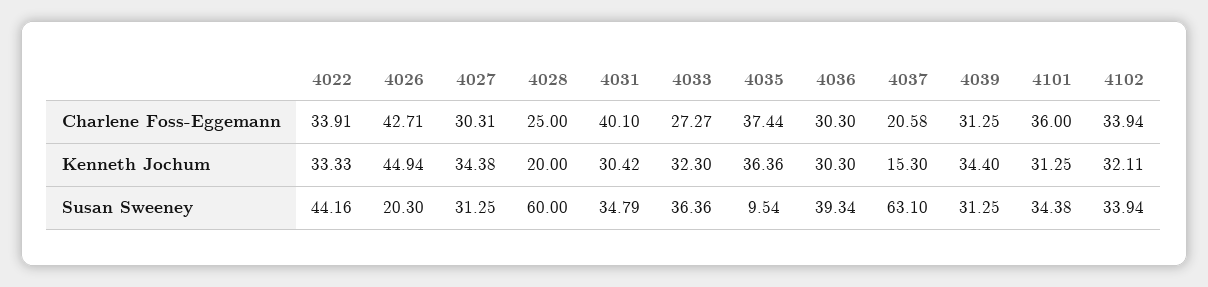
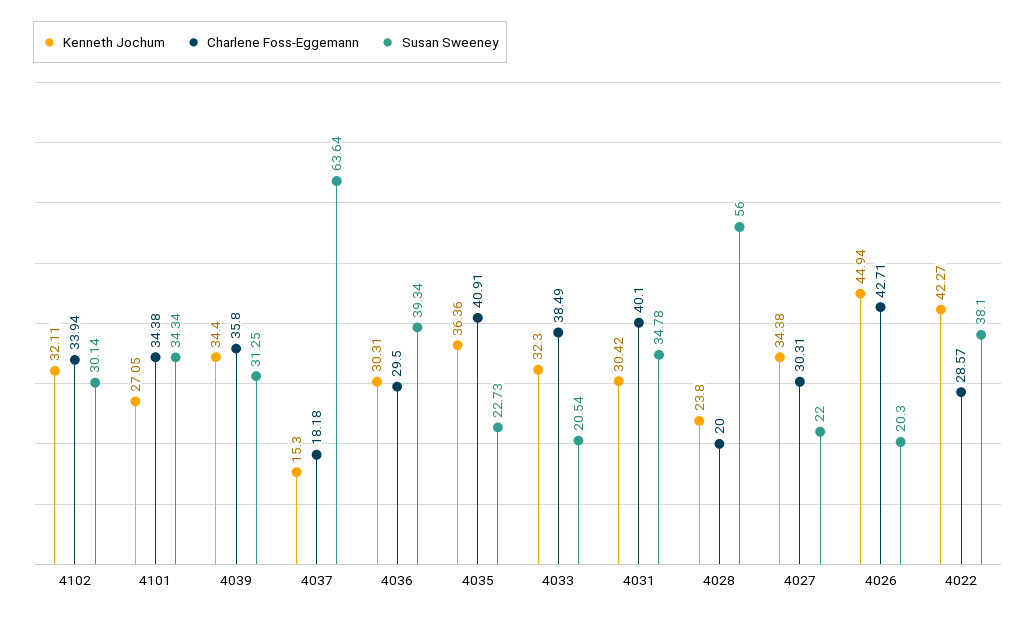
Charlene Foss-Eggemann, 4022: 33.91 -> 28.57
Charlene Foss-Eggemann, 4028: 25 -> 20
Charlene Foss-Eggemann, 4033: 27.27 -> 38.49
Charlene Foss-Eggemann, 4035: 37.44 -> 40.91
Charlene Foss-Eggemann, 4036: 30.3 -> 29.5
Charlene Foss-Eggemann, 4037: 20.58 -> 18.18
Charlene Foss-Eggemann, 4039: 31.25 -> 35.8
Charlene Foss-Eggemann, 4101: 36 -> 34.38
Kenneth Jochum, 4022: 33.33 -> 42.27
Kenneth Jochum, 4028: 20 -> 23.8
Kenneth Jochum, 4036: 30.3 -> 30.31
Kenneth Jochum, 4101: 31.25 -> 27.05
Susan Sweeney, 4022: 44.16 -> 38.1
Susan Sweeney, 4027: 31.25 -> 22
Susan Sweeney, 4028: 60 -> 56
Susan Sweeney, 4031: 34.79 -> 34.78
Susan Sweeney, 4033: 36.36 -> 20.54
Susan Sweeney, 4035: 9.54 -> 22.73
Susan Sweeney, 4037: 63.1 -> 63.64
Susan Sweeney, 4101: 34.38 -> 34.34
Susan Sweeney, 4102: 33.94 -> 30.14

